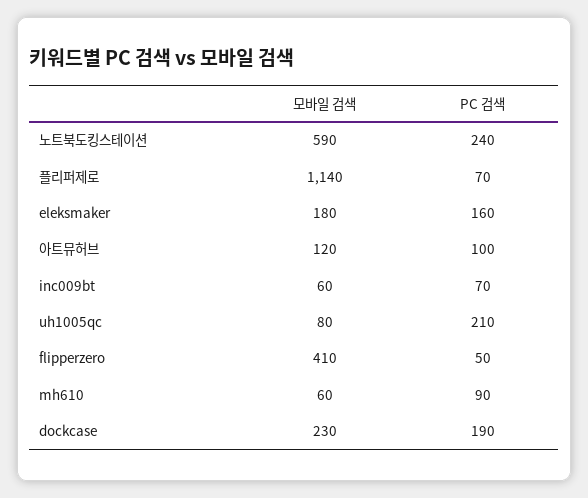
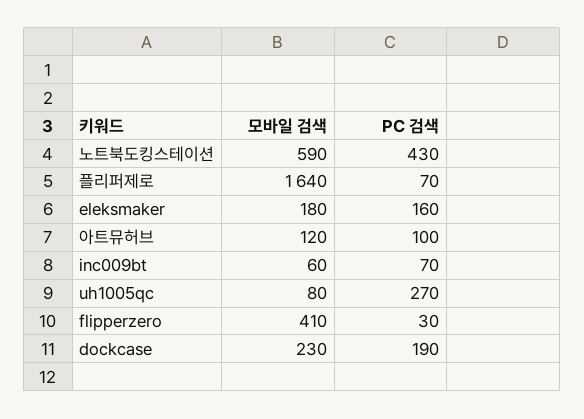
PC 검색, 노트북도킹스테이션: 240 -> 430
모바일 검색, 플리퍼제로: 1140 -> 1640
PC 검색, uh1005qc: 210 -> 270
PC 검색, flipperzero: 50 -> 30
모바일 검색, mh610: 60 -> none
PC 검색, mh610: 90 -> none

